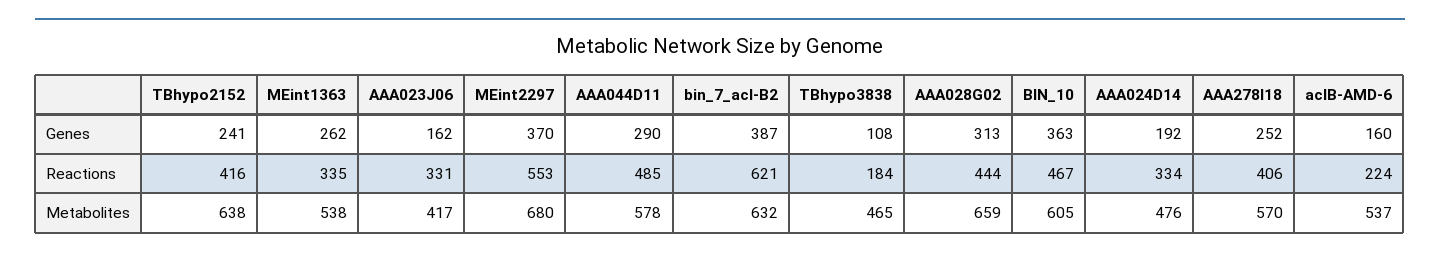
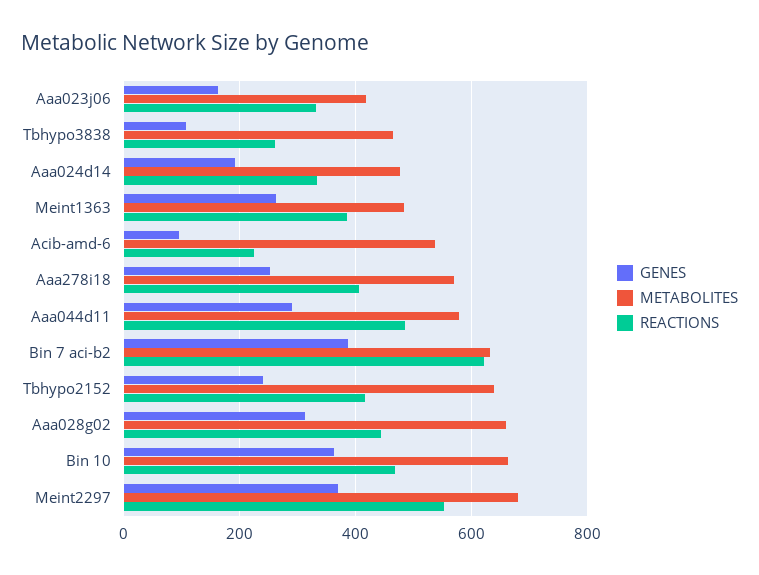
Genes, acIB-AMD-6: 160 -> 100
Reactions, MEint1363: 335 -> 380
Reactions, TBhypo3838: 184 -> 260
Metabolites, MEint1363: 538 -> 480
Metabolites, BIN_10: 605 -> 660

